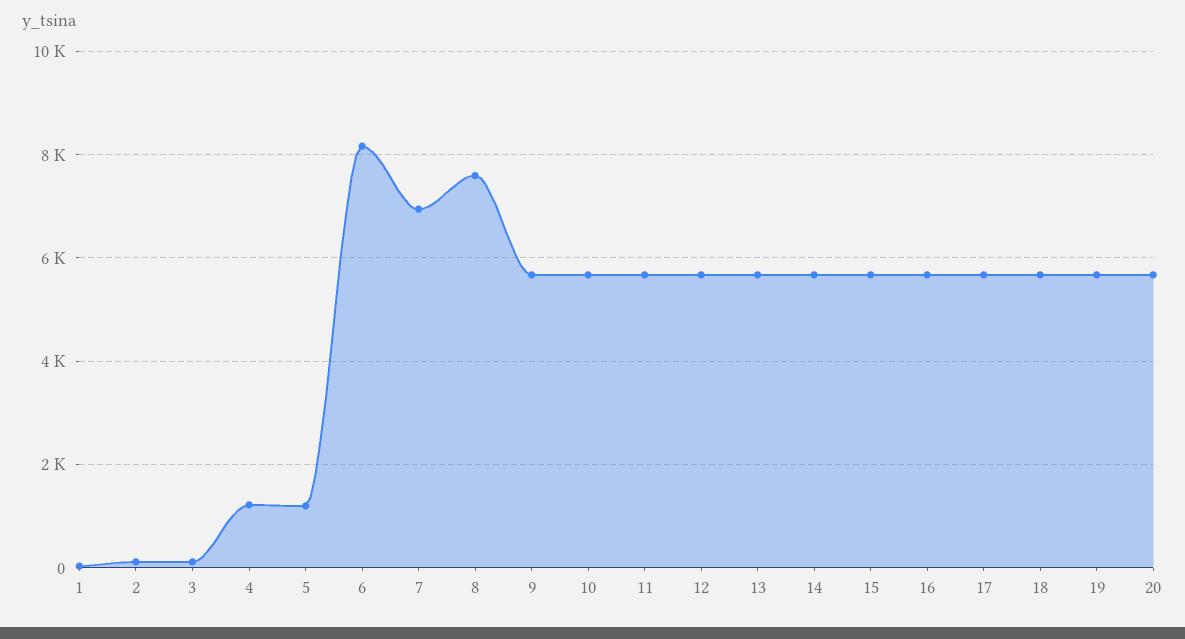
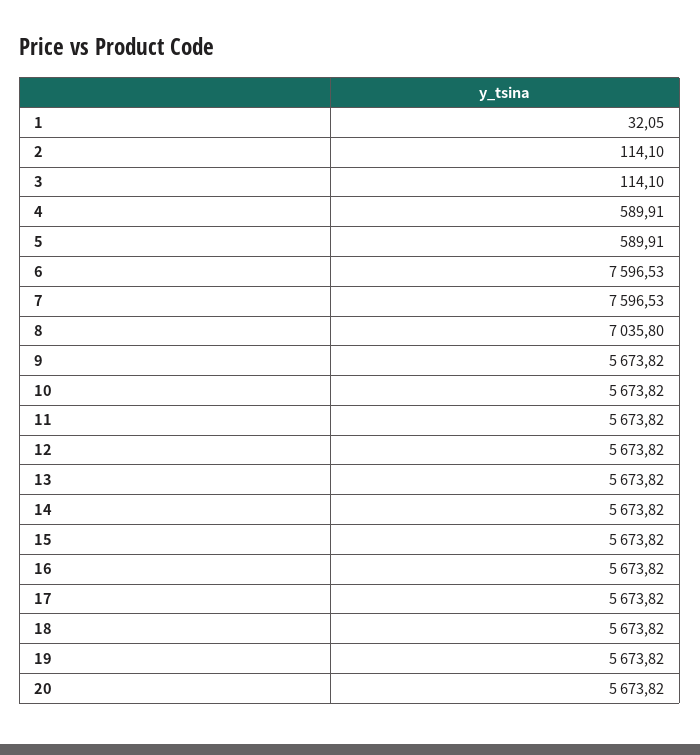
4: 1200 -> 589.91
5: 1200 -> 589.91
6: 8200 -> 7596.53
7: 7000 -> 7596.53
8: 7600 -> 7035.8

